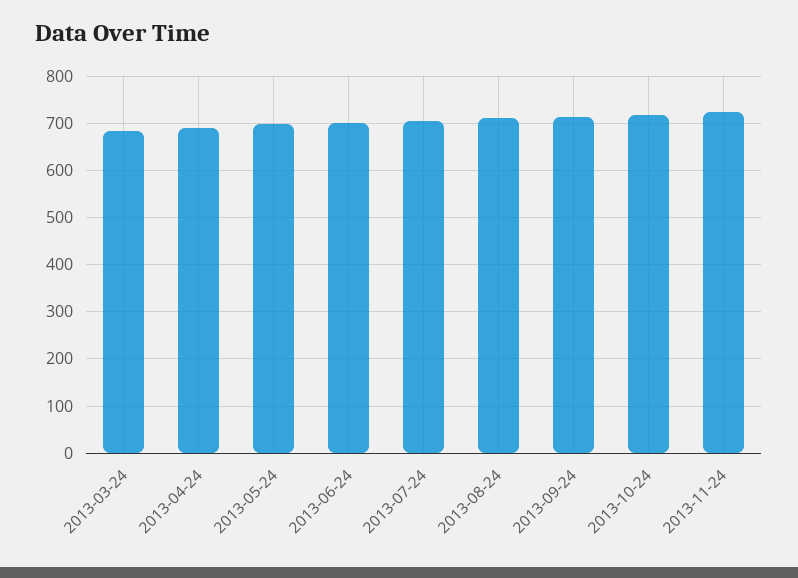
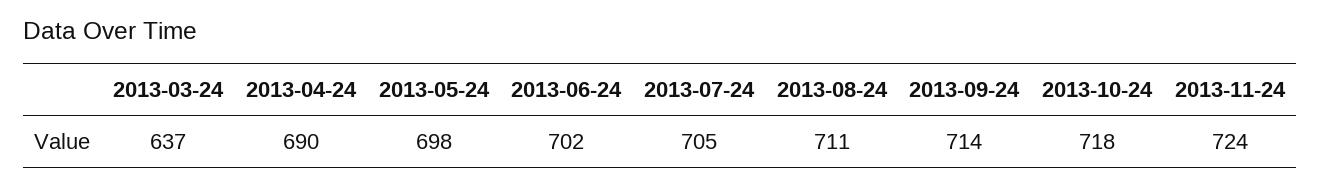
2013-03-24: 680 -> 637

